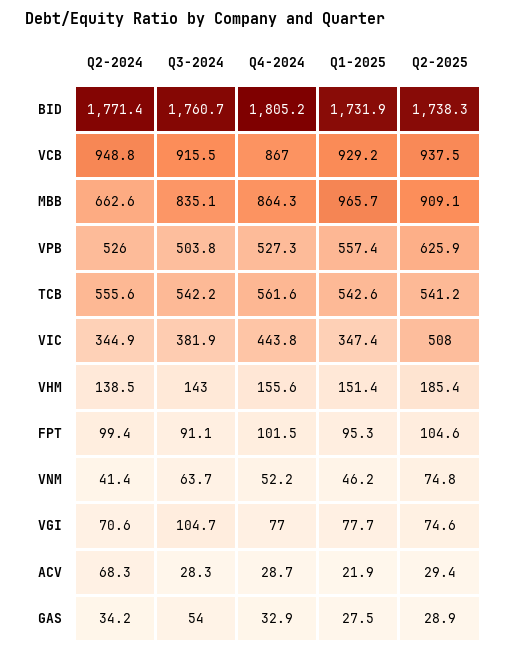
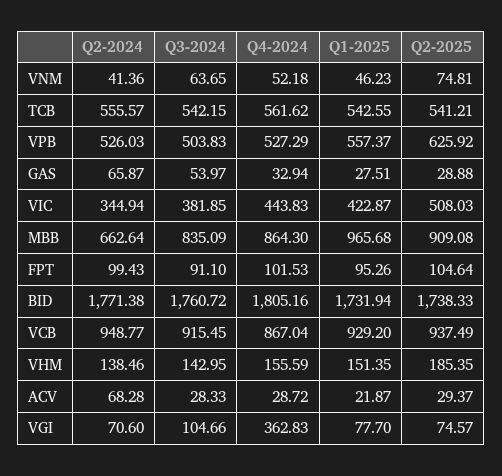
Q1-2025, VIC: 347.4 -> 422.87
Q4-2024, VGI: 77 -> 362.83
Q2-2024, GAS: 34.2 -> 65.87

